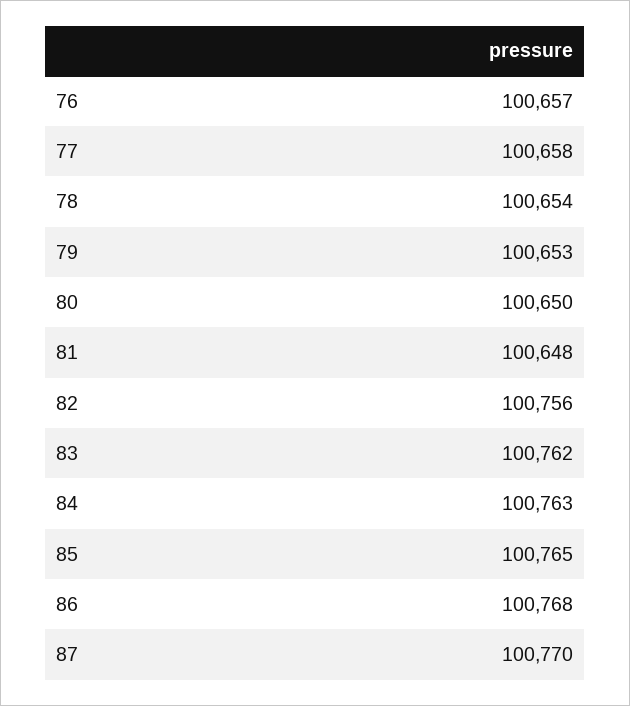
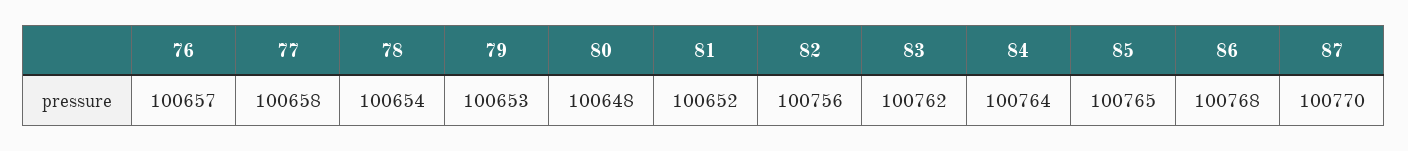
80: 100650 -> 100648
81: 100648 -> 100652
84: 100763 -> 100764

